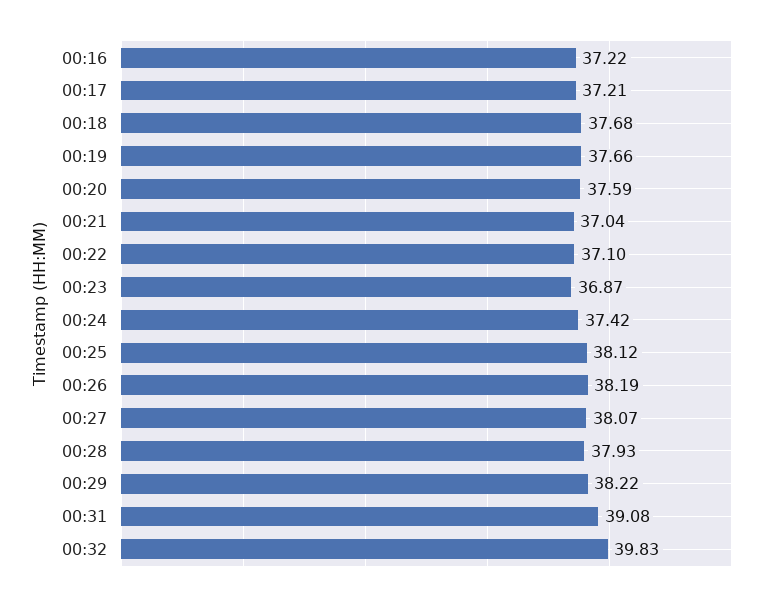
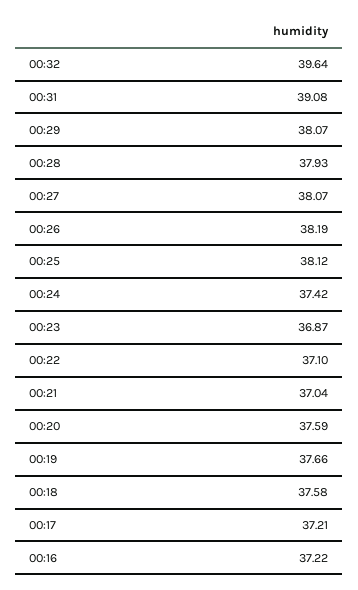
00:18: 37.68 -> 37.58
00:29: 38.22 -> 38.07
00:32: 39.83 -> 39.64

